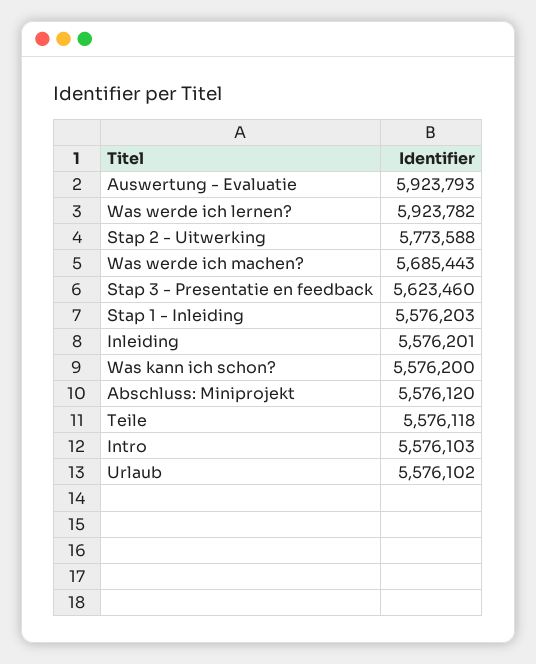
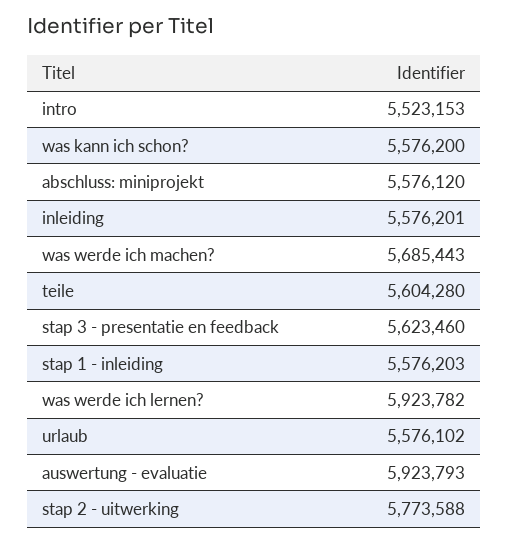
Teile: 5576118 -> 5604280
Intro: 5576103 -> 5523153

